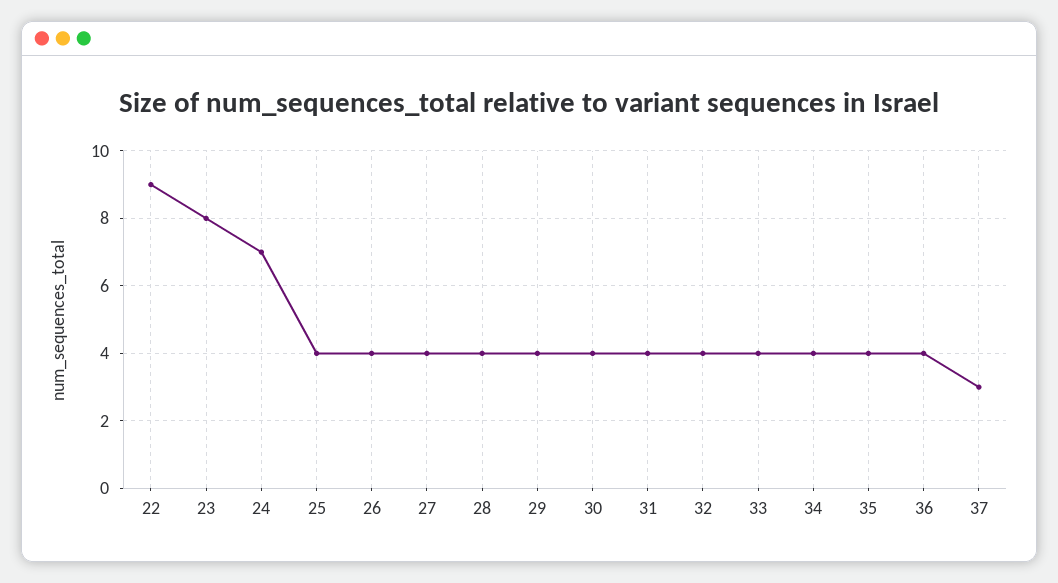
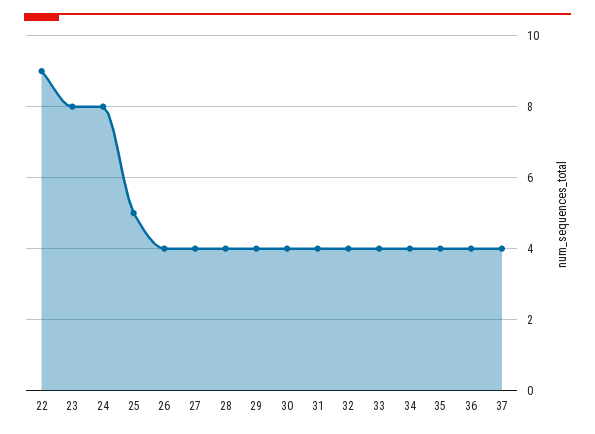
24: 7 -> 8
25: 4 -> 5
37: 3 -> 4

